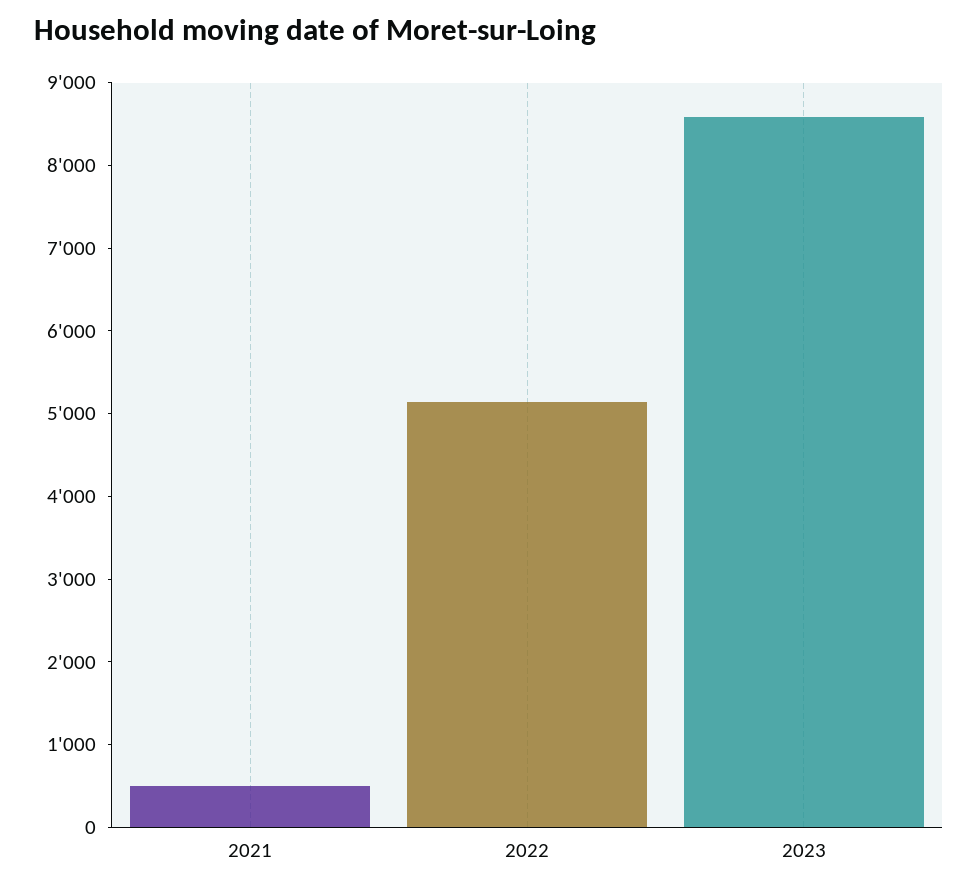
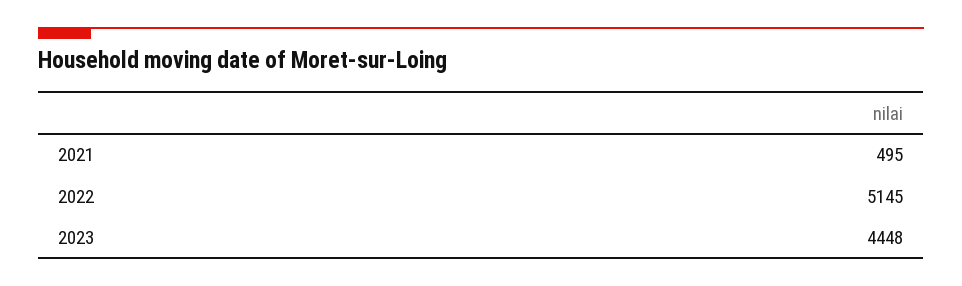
2023: 8600 -> 4448

